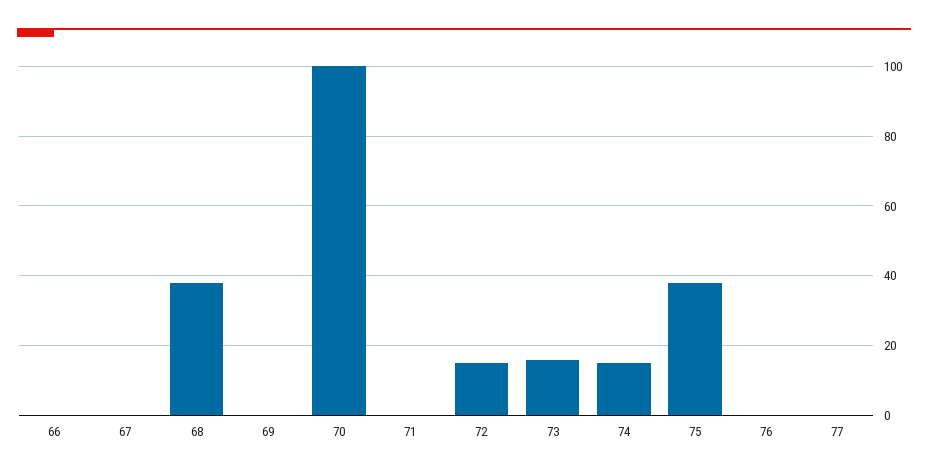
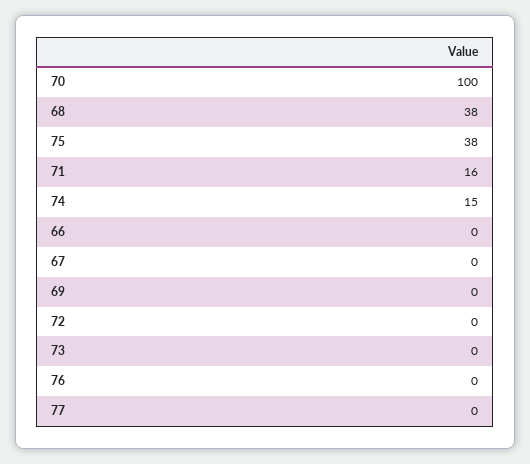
71: 0 -> 16
72: 15 -> 0
73: 15 -> 0

